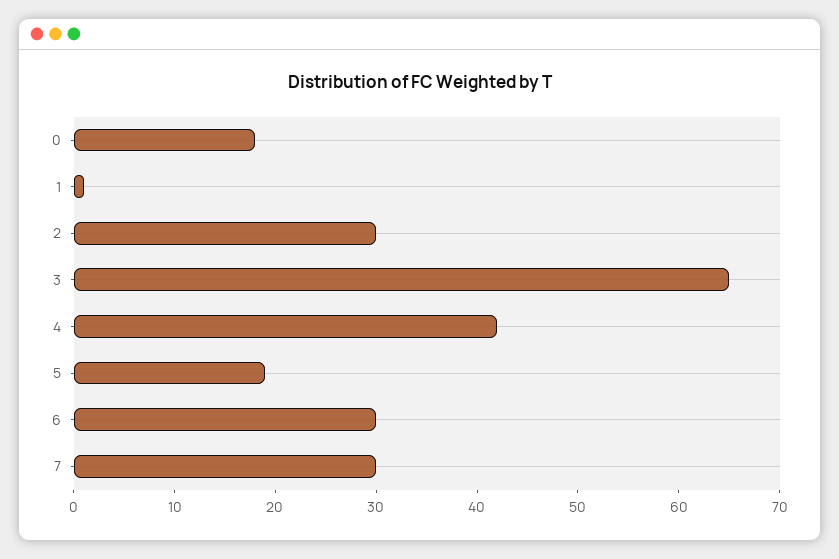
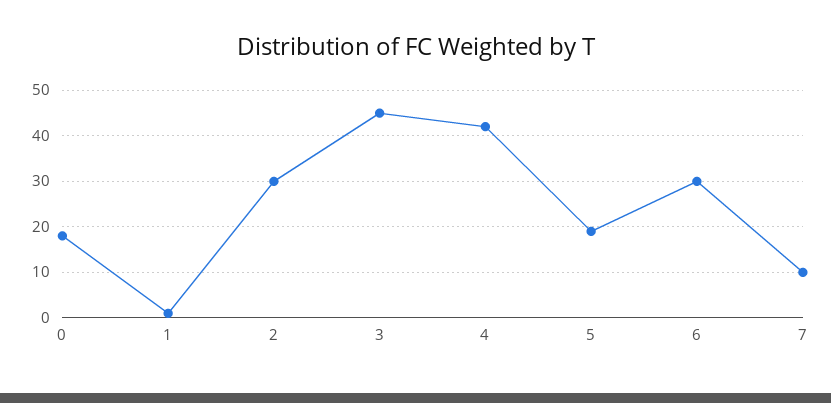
3: 65 -> 45
7: 30 -> 10

